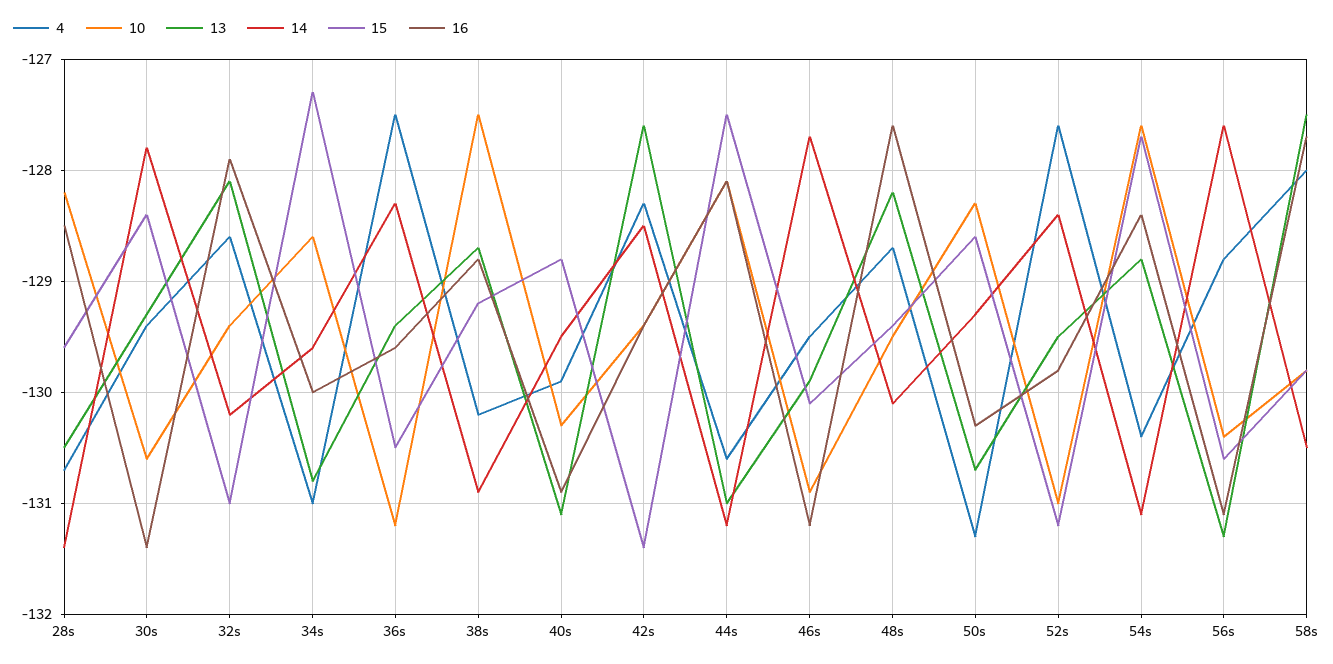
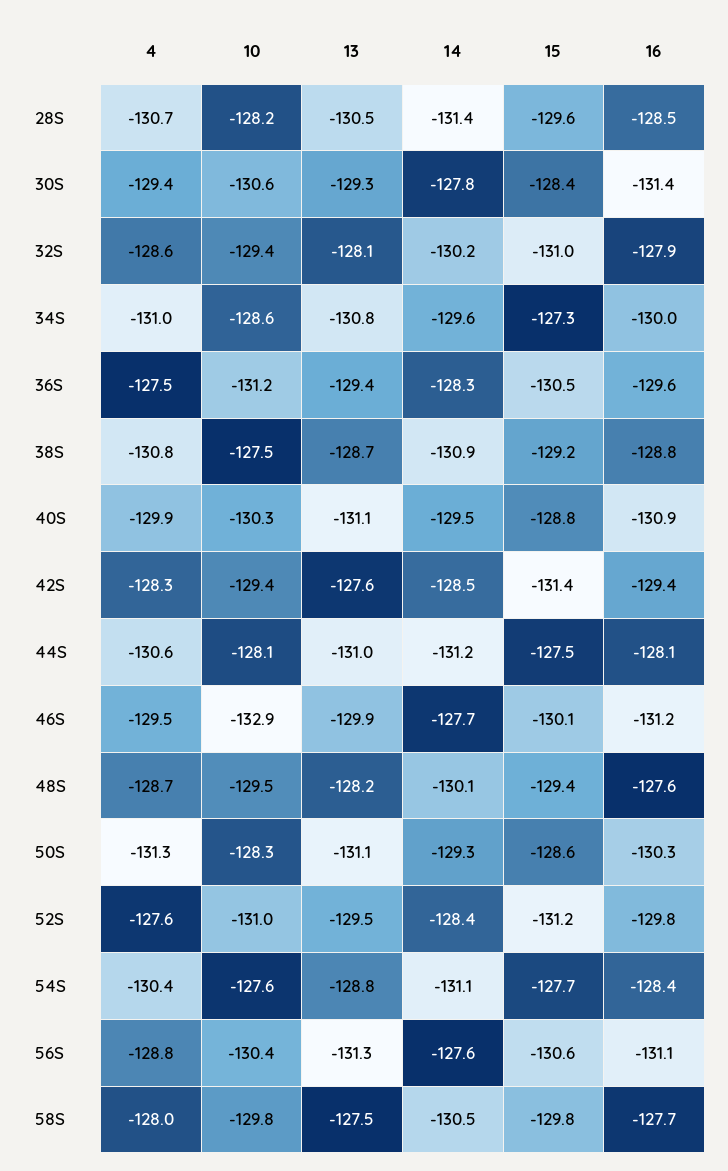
4, 38s: -130.2 -> -130.8
10, 46s: -130.9 -> -132.9
13, 50s: -130.7 -> -131.1

